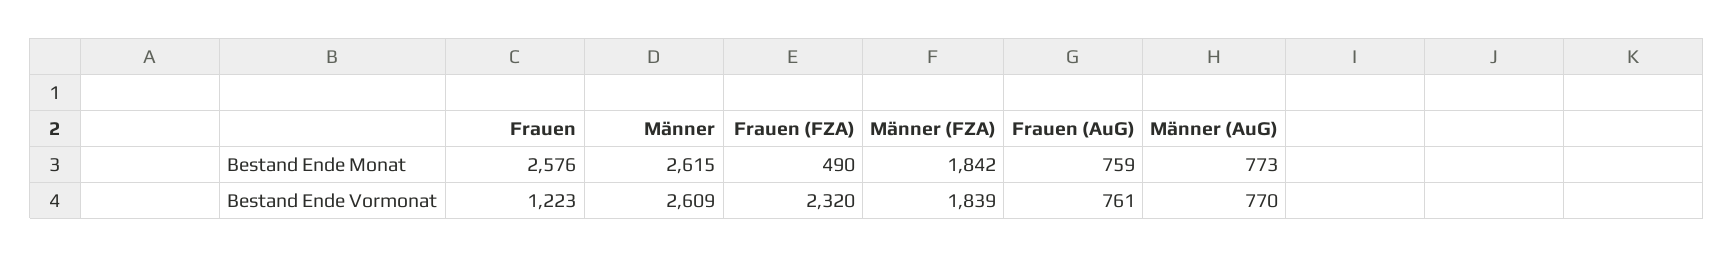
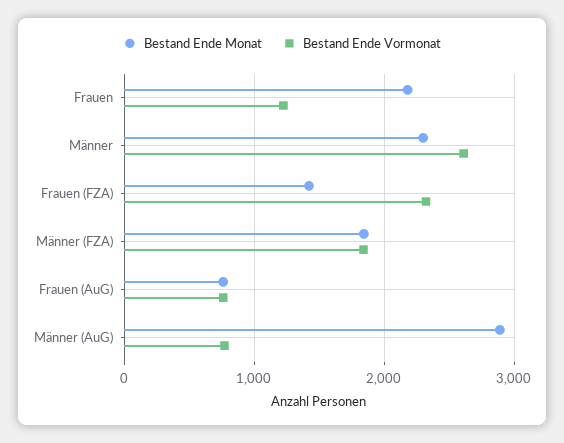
Bestand Ende Monat, Frauen: 2576 -> 2200
Bestand Ende Monat, Männer: 2615 -> 2300
Bestand Ende Monat, Frauen (FZA): 490 -> 1400
Bestand Ende Monat, Männer (AuG): 773 -> 2900

